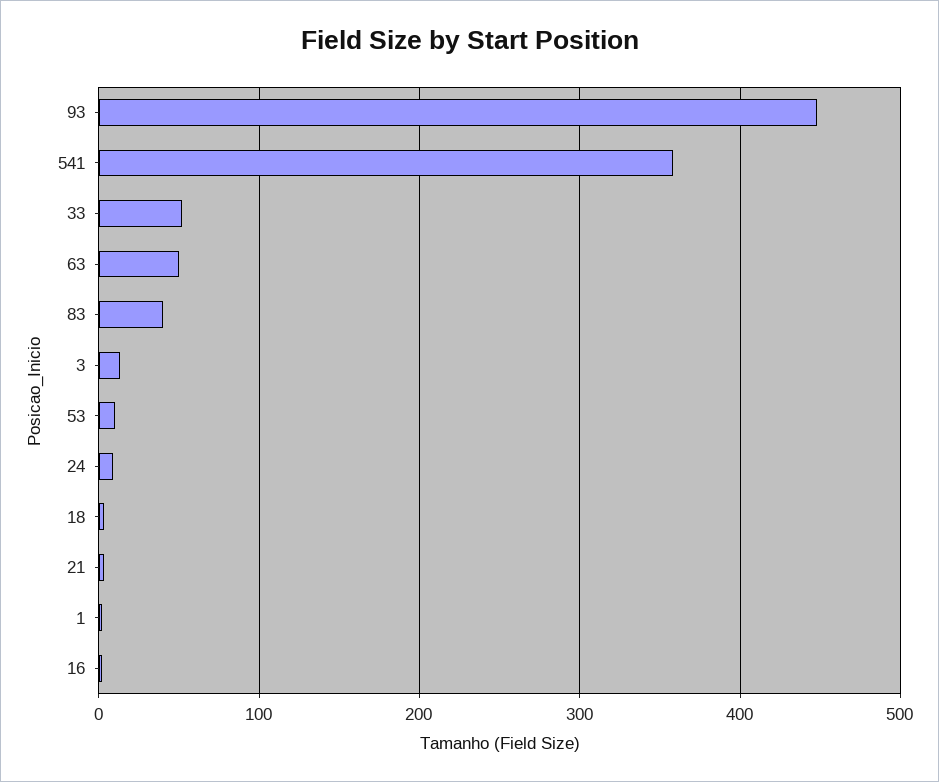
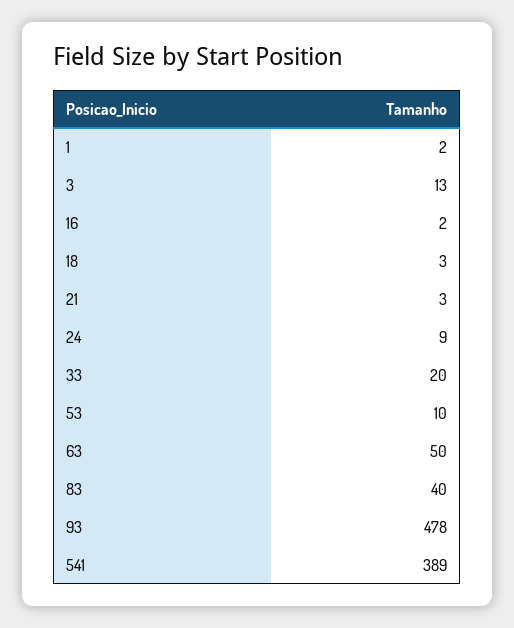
93: 450 -> 478
541: 360 -> 389
33: 50 -> 20

